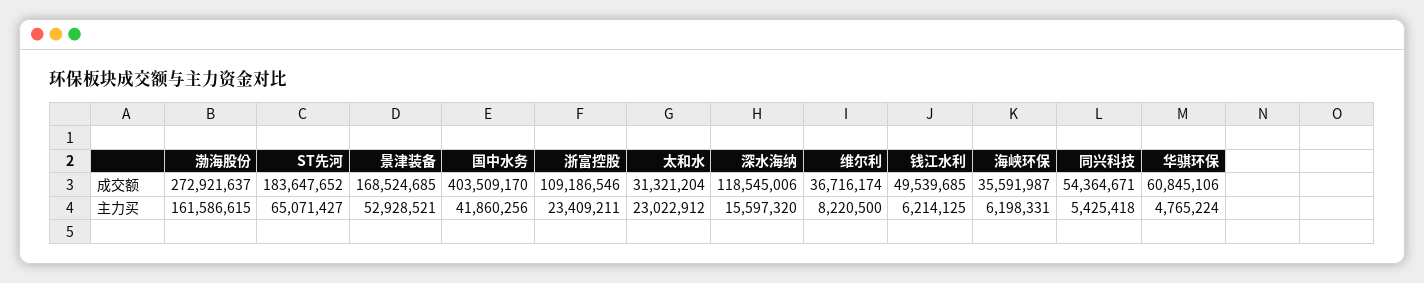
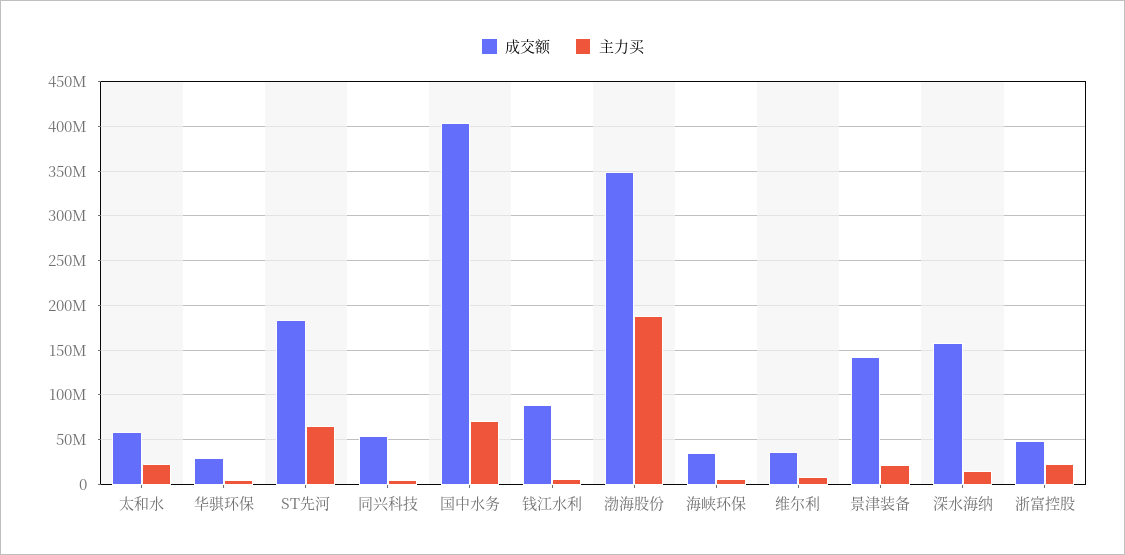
成交额, 渤海股份: 272921637 -> 350000000
成交额, 景津装备: 168524685 -> 140000000
成交额, 浙富控股: 109186546 -> 50000000
成交额, 太和水: 31321204 -> 60000000
成交额, 深水海纳: 118545006 -> 160000000
成交额, 钱江水利: 49539685 -> 90000000
成交额, 华骐环保: 60845106 -> 30000000
主力买, 渤海股份: 161586615 -> 190000000
主力买, 景津装备: 52928521 -> 20000000
主力买, 国中水务: 41860256 -> 70000000

